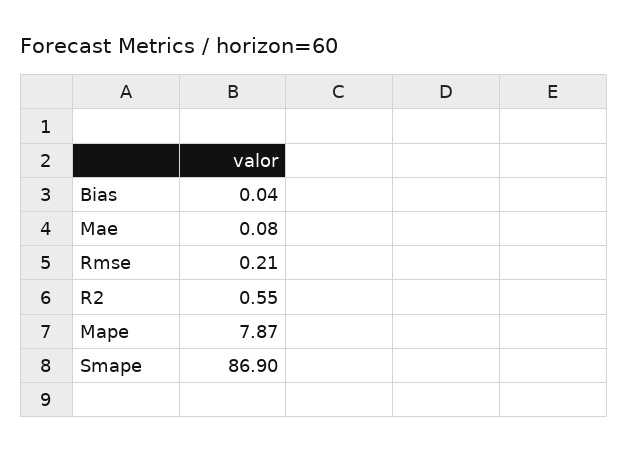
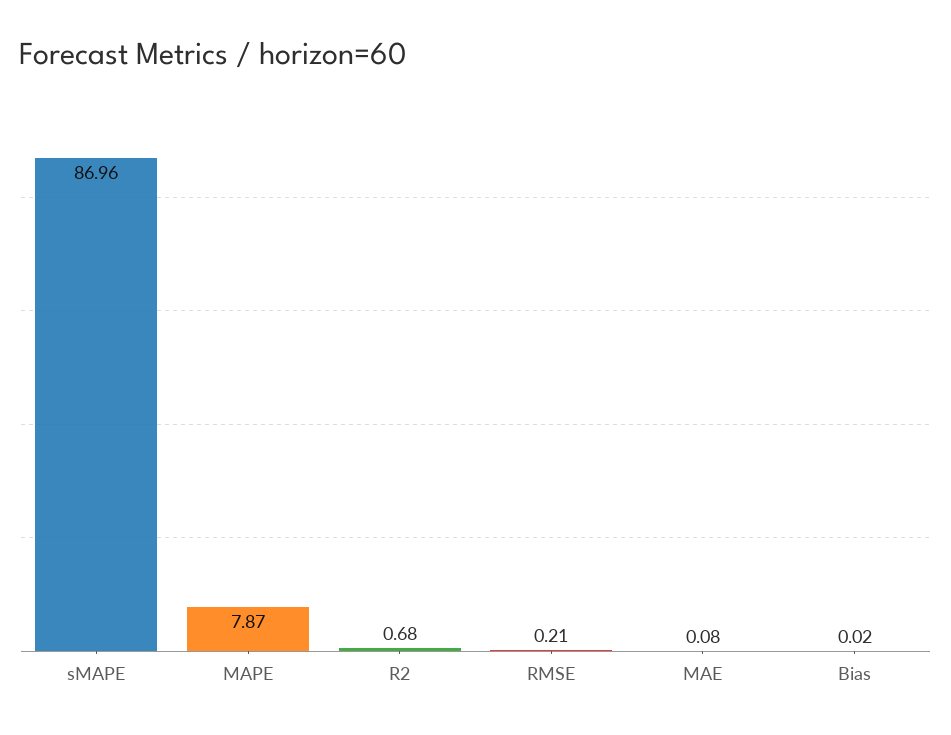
Bias: 0.04 -> 0.02
R2: 0.55 -> 0.68
Smape: 86.9 -> 86.96

